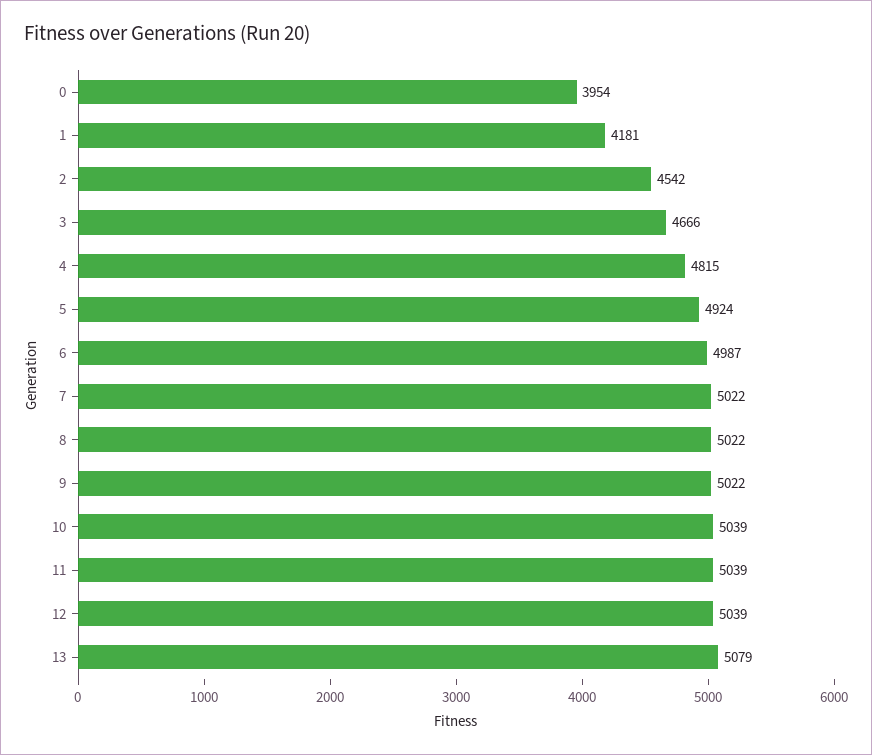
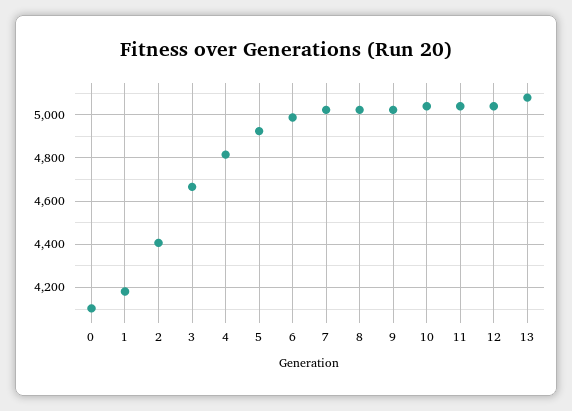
0: 3954 -> 4100
2: 4542 -> 4400

